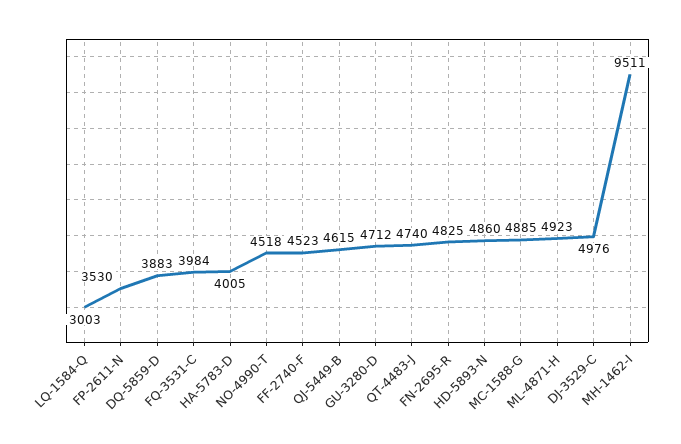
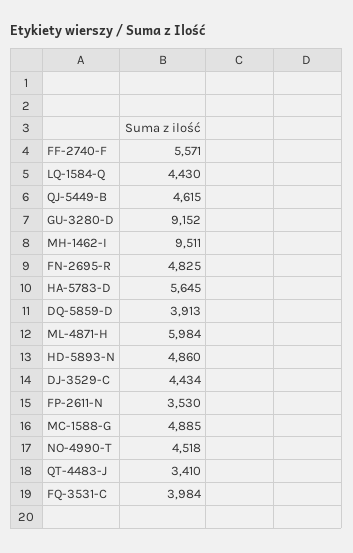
LQ-1584-Q: 3003 -> 4430
DQ-5859-D: 3883 -> 3913
HA-5783-D: 4005 -> 5645
FF-2740-F: 4523 -> 5571
GU-3280-D: 4712 -> 9152
QT-4483-J: 4740 -> 3410
ML-4871-H: 4923 -> 5984
DJ-3529-C: 4976 -> 4434

